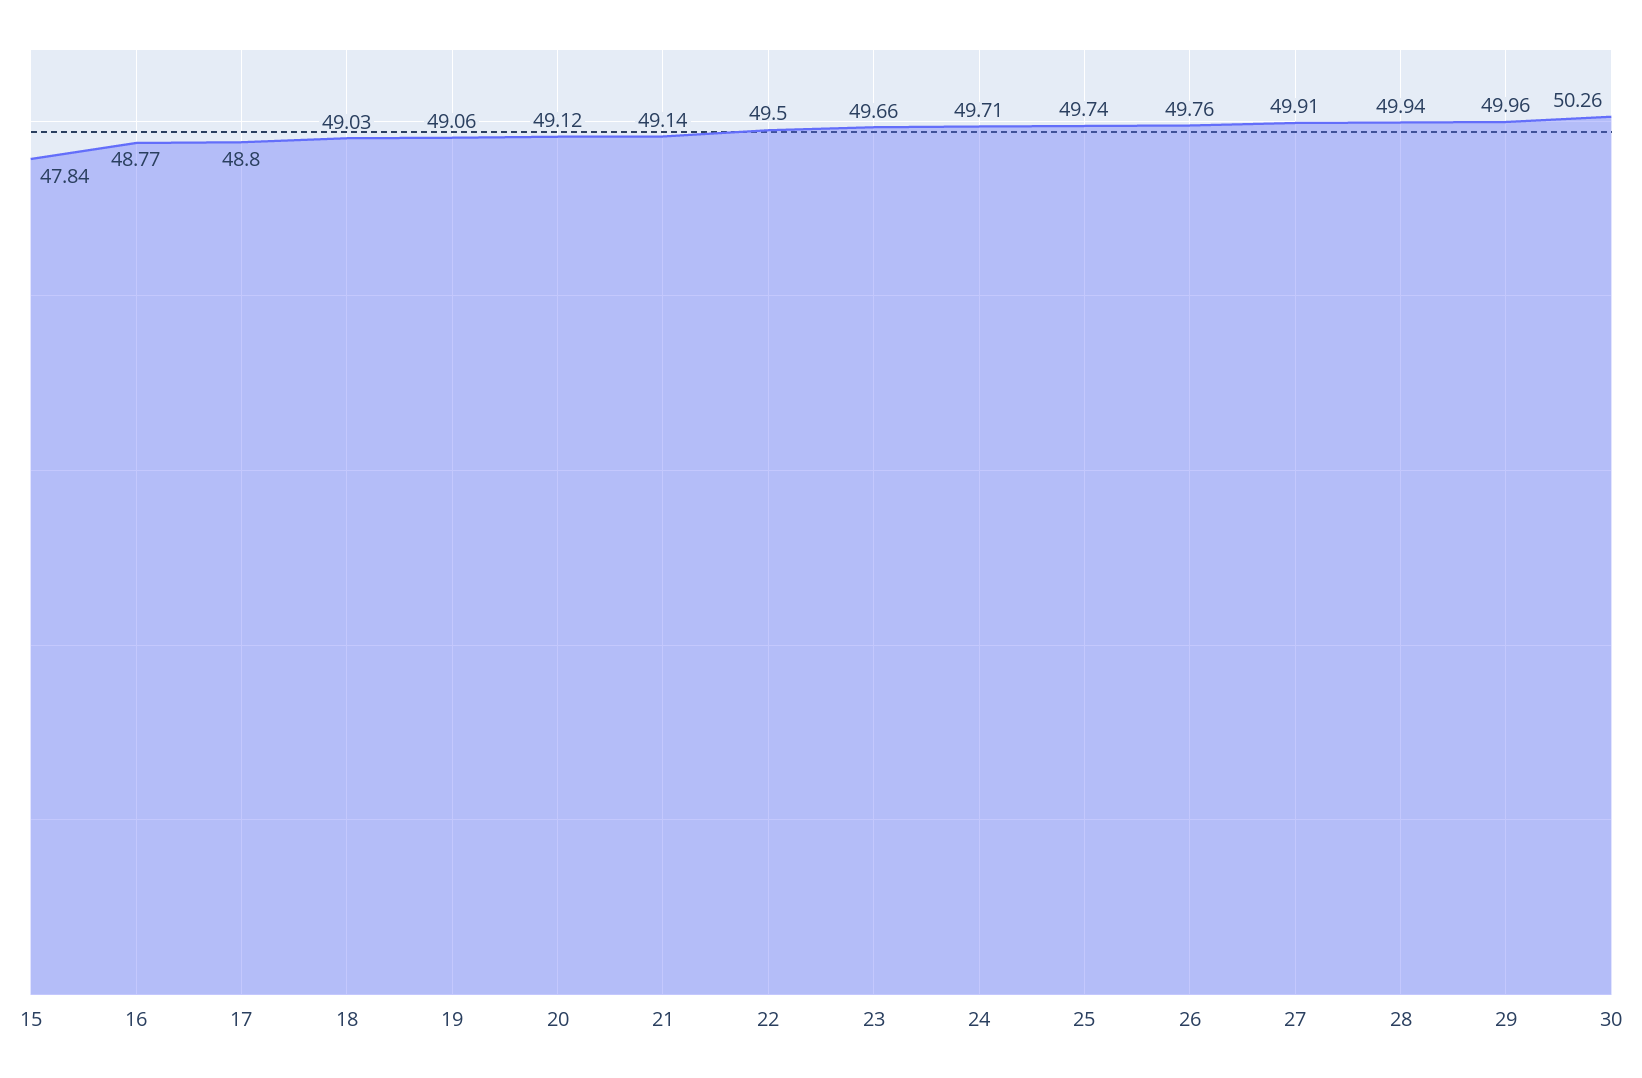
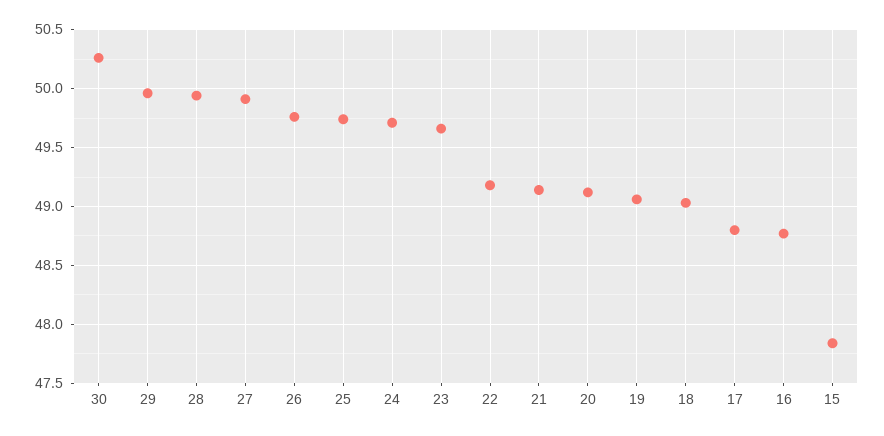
22: 49.5 -> 49.2

